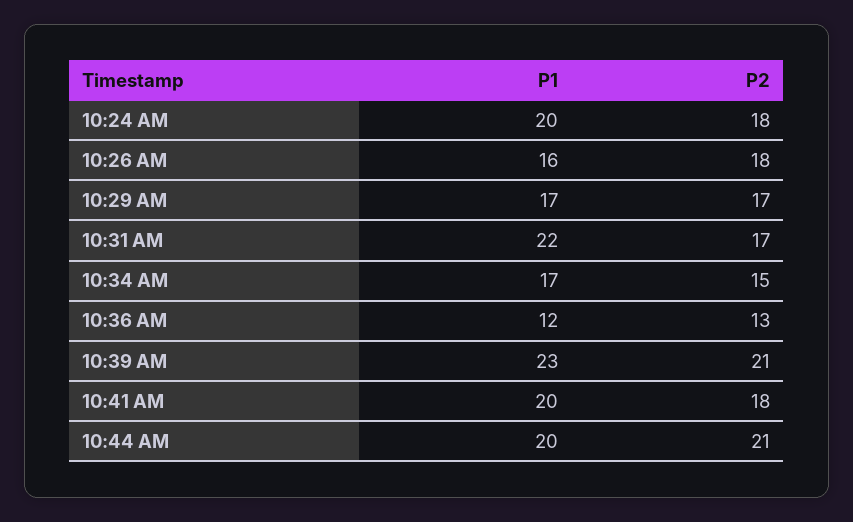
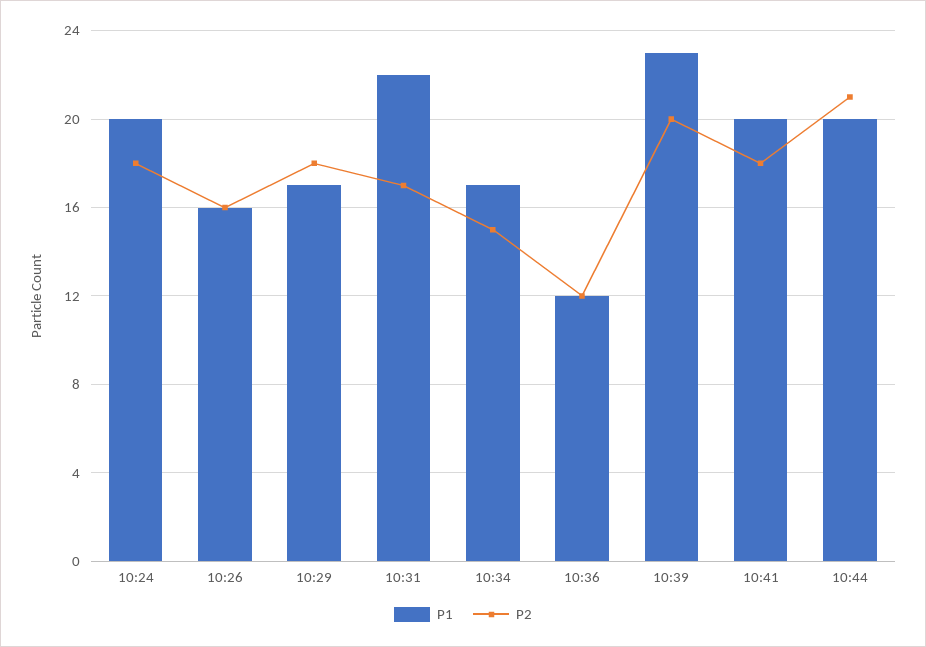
P2, 10:26 AM: 18 -> 16
P2, 10:29 AM: 17 -> 18
P2, 10:36 AM: 13 -> 12
P2, 10:39 AM: 21 -> 20

